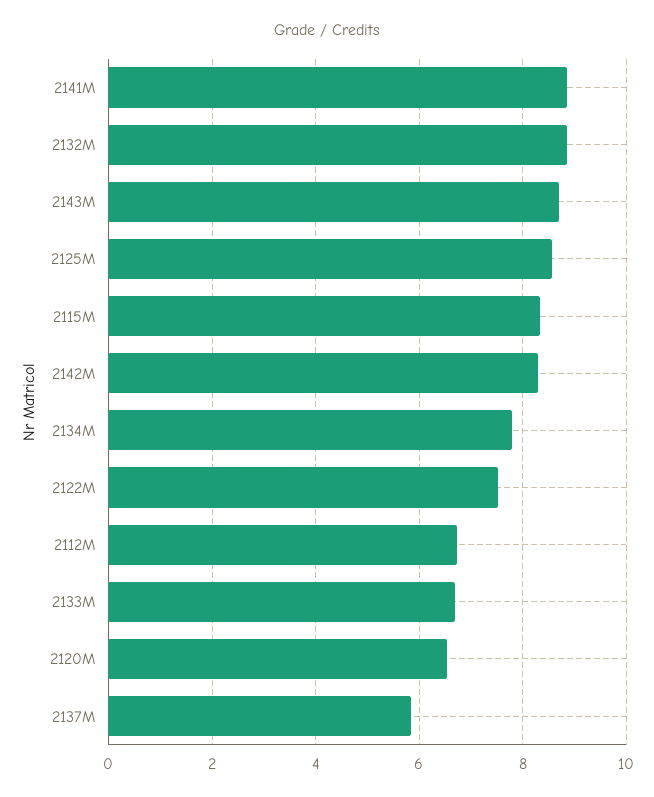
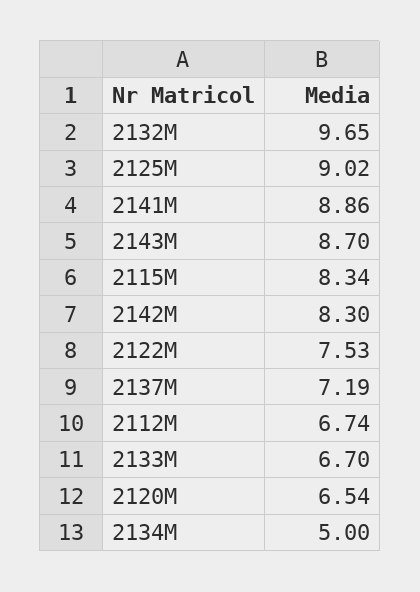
2132M: 8.8 -> 9.65
2125M: 8.6 -> 9.02
2134M: 7.8 -> 5
2137M: 5.8 -> 7.19

